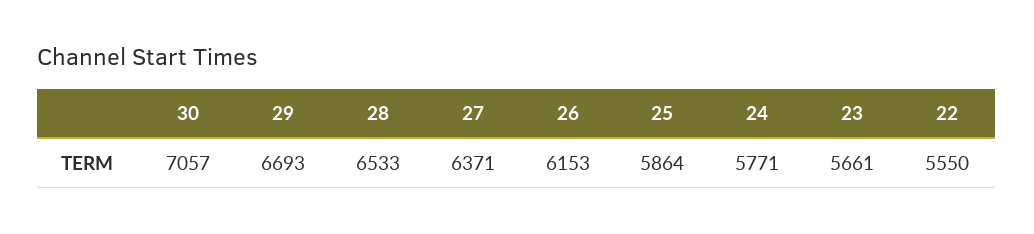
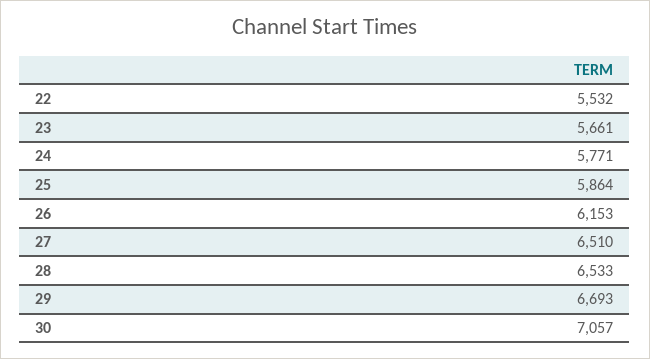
27: 6371 -> 6510
22: 5550 -> 5532

